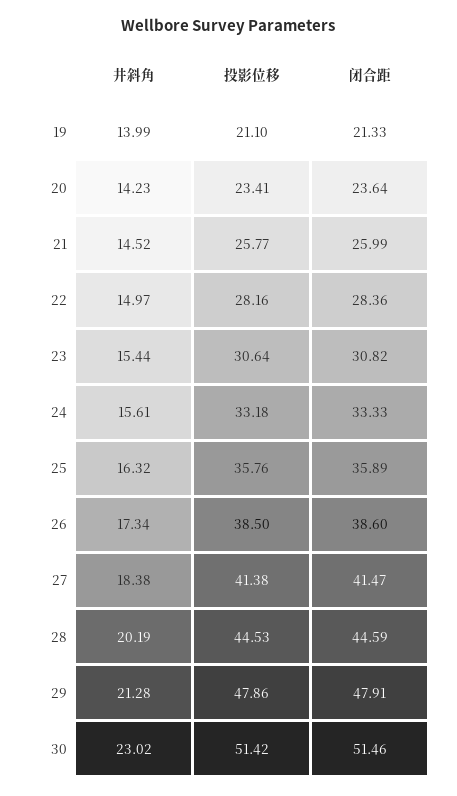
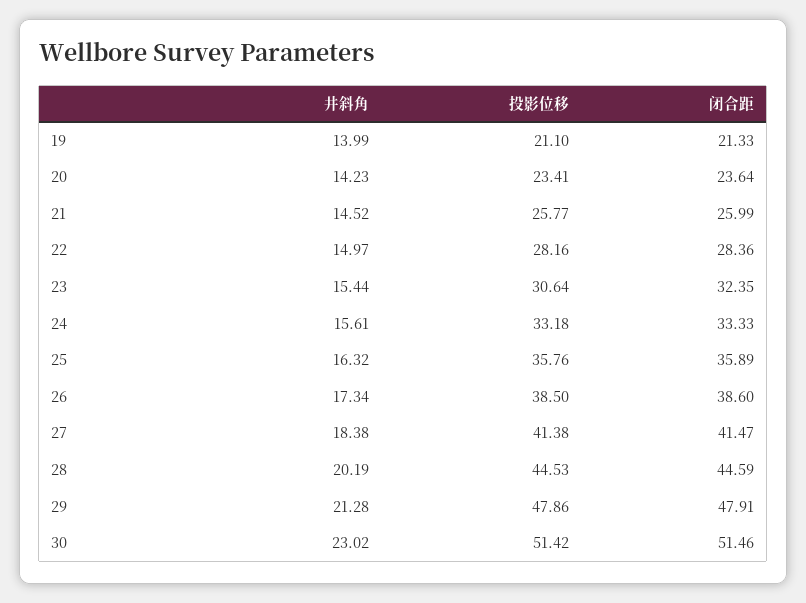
闭合距, 23: 30.82 -> 32.35

